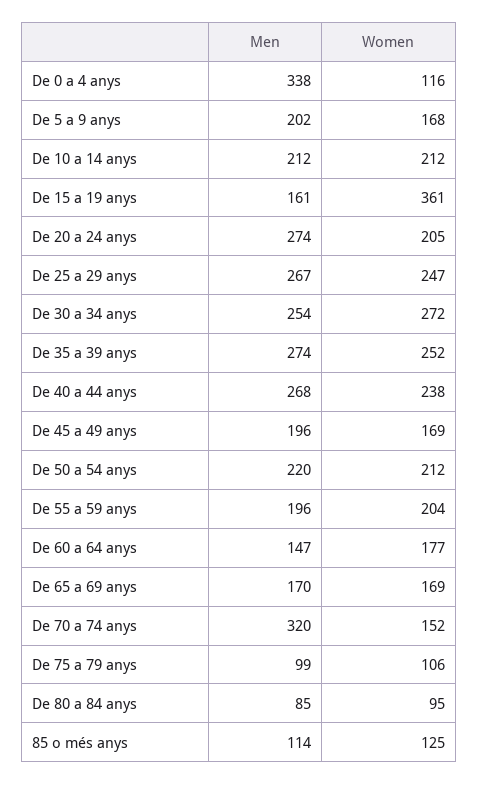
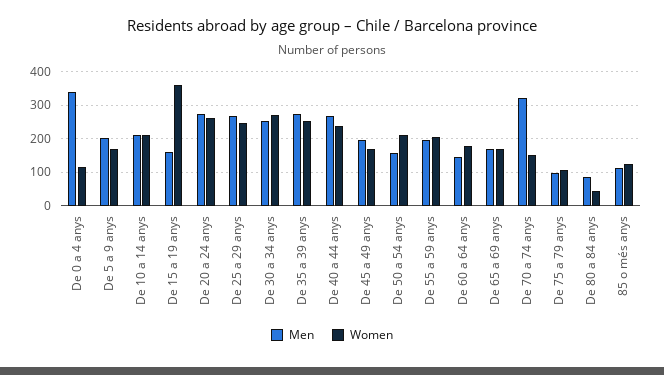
Women, De 20 a 24 anys: 205 -> 260
Men, De 50 a 54 anys: 220 -> 160
Women, De 80 a 84 anys: 95 -> 40

